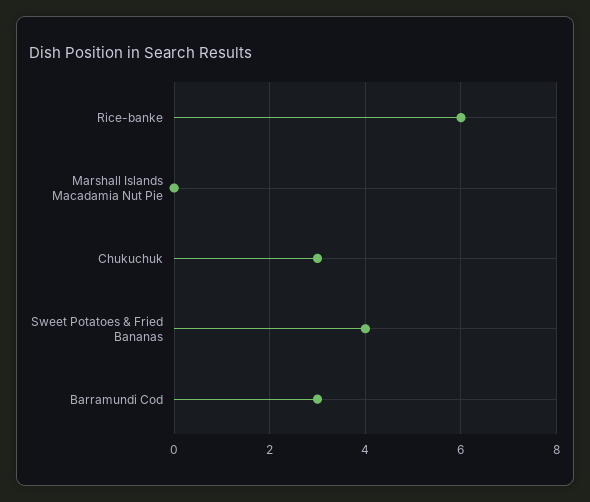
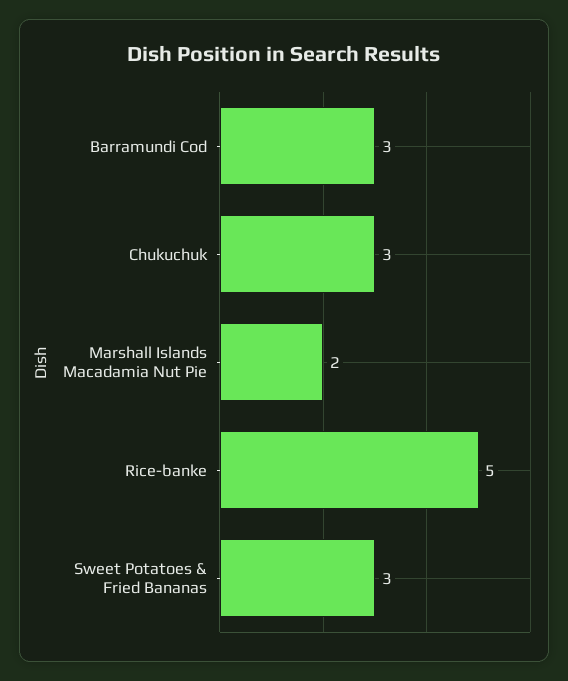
Rice-banke: 6 -> 5
Marshall Islands Macadamia Nut Pie: 0 -> 2
Sweet Potatoes & Fried Bananas: 4 -> 3

